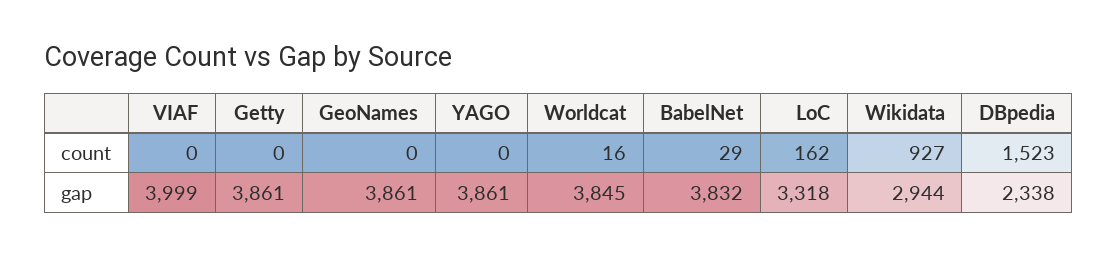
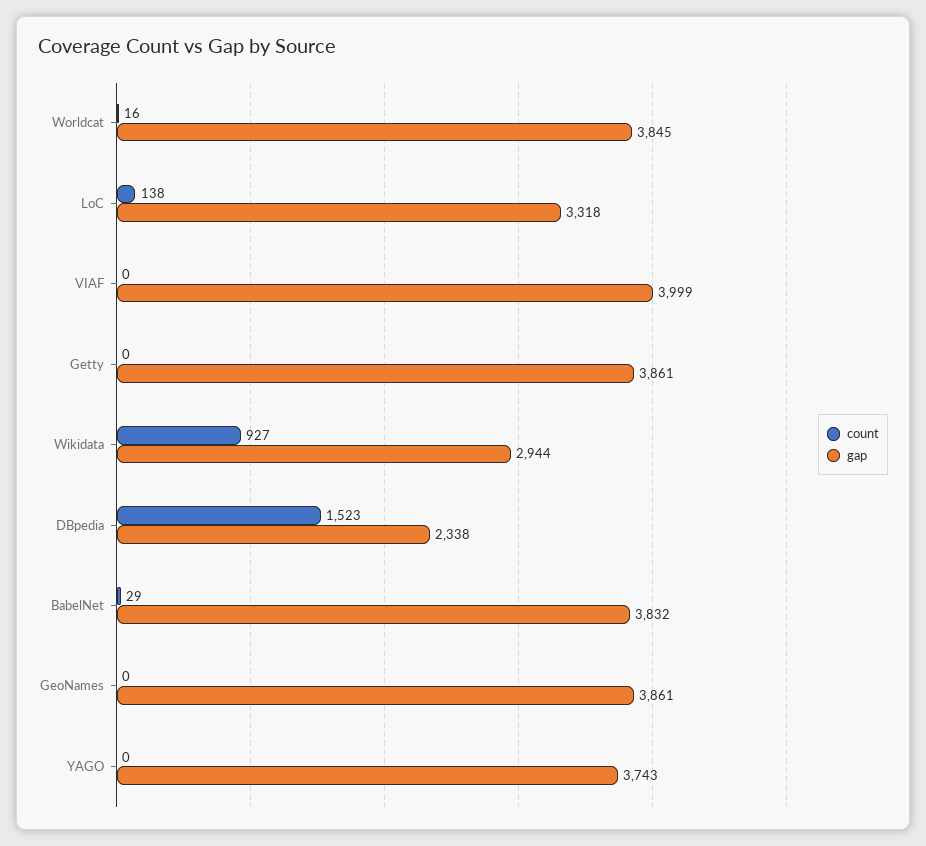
count, LoC: 162 -> 138
gap, YAGO: 3861 -> 3743

